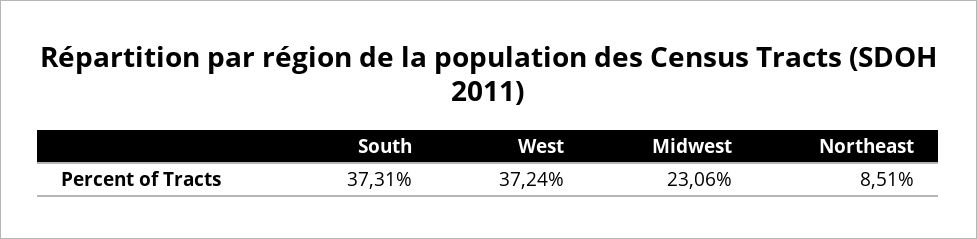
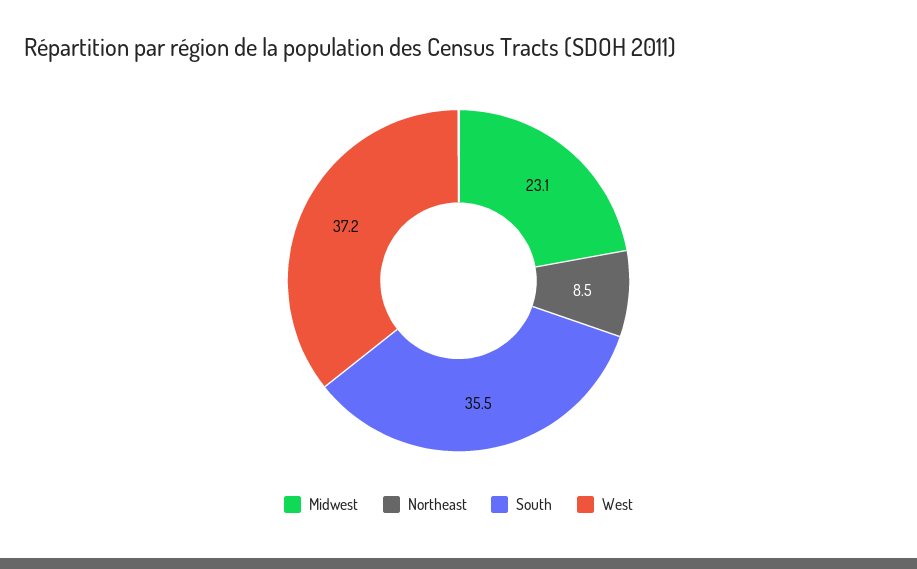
South: 37.31 -> 35.5

